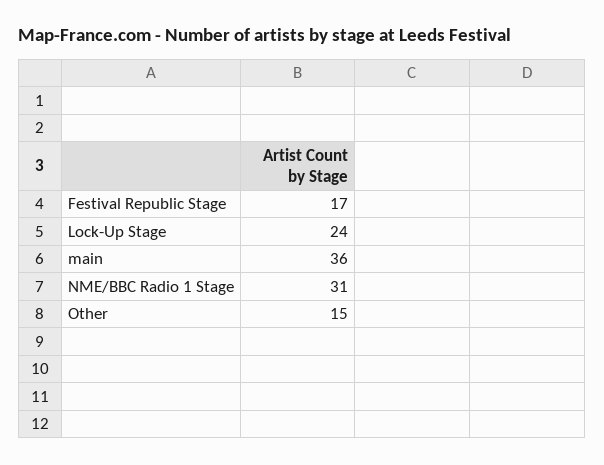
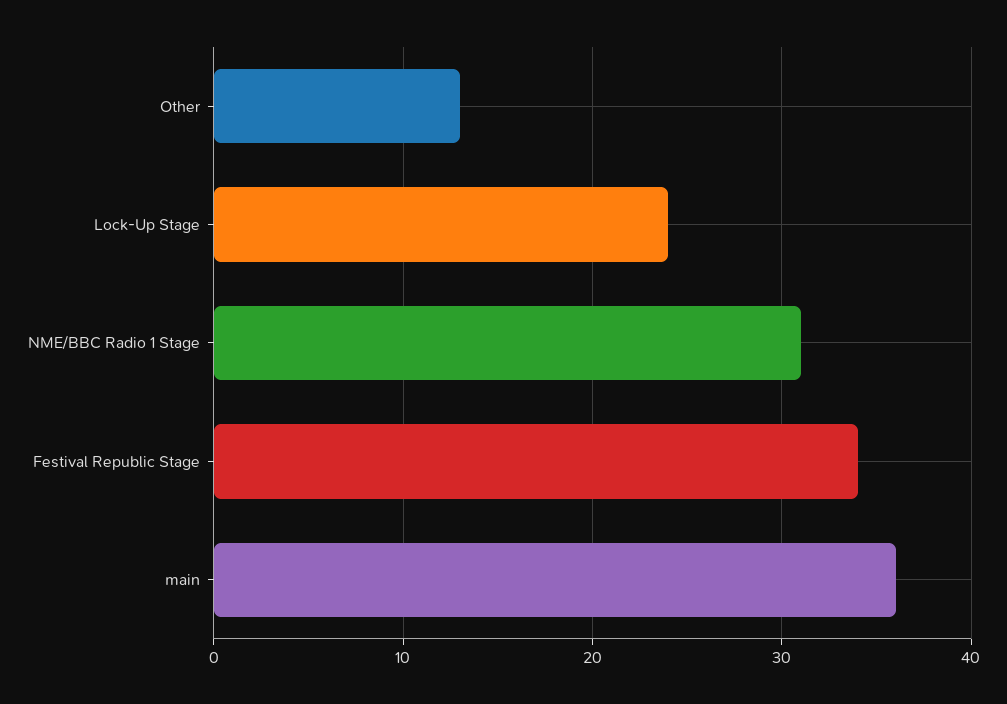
Festival Republic Stage: 17 -> 34
Other: 15 -> 13

